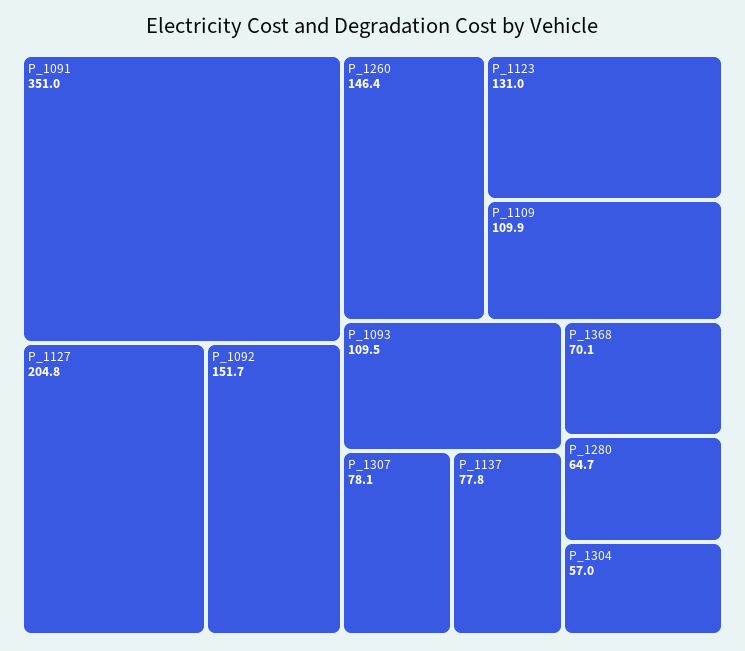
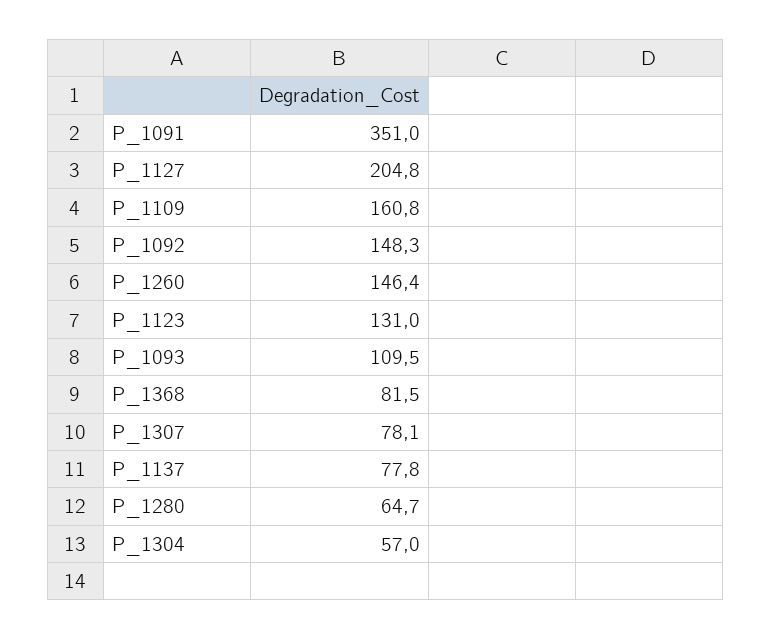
P_1092: 151.7 -> 148.3
P_1109: 109.9 -> 160.8
P_1368: 70.1 -> 81.5

